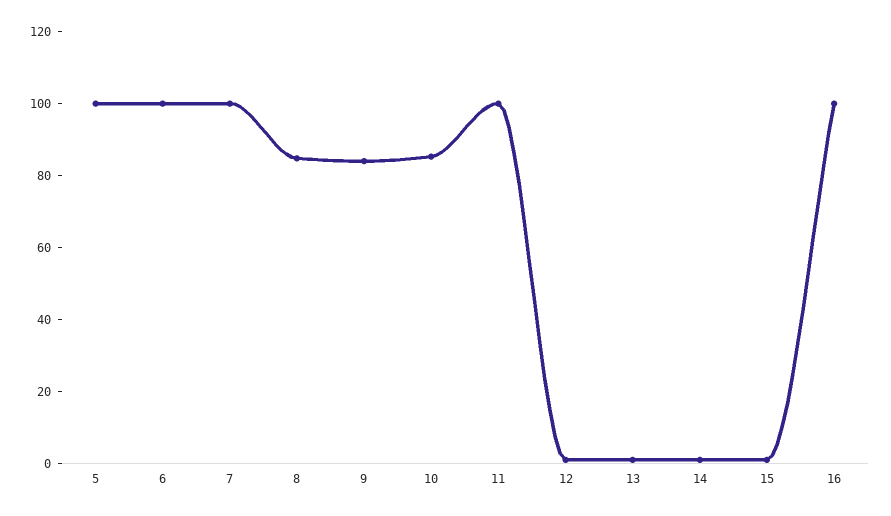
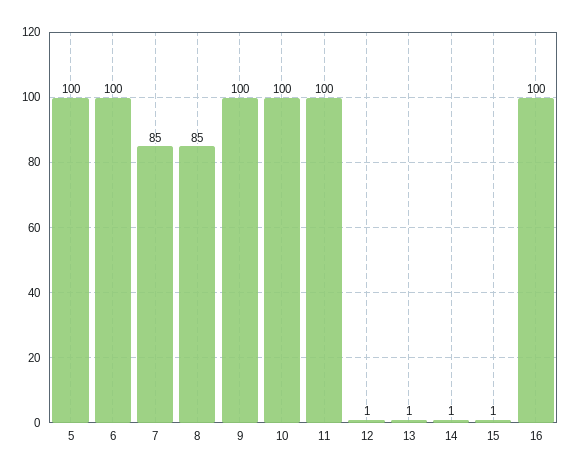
7: 100 -> 85
9: 85 -> 100
10: 85 -> 100

